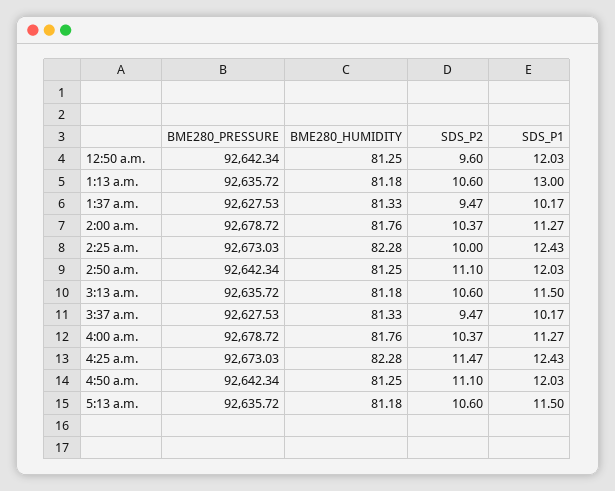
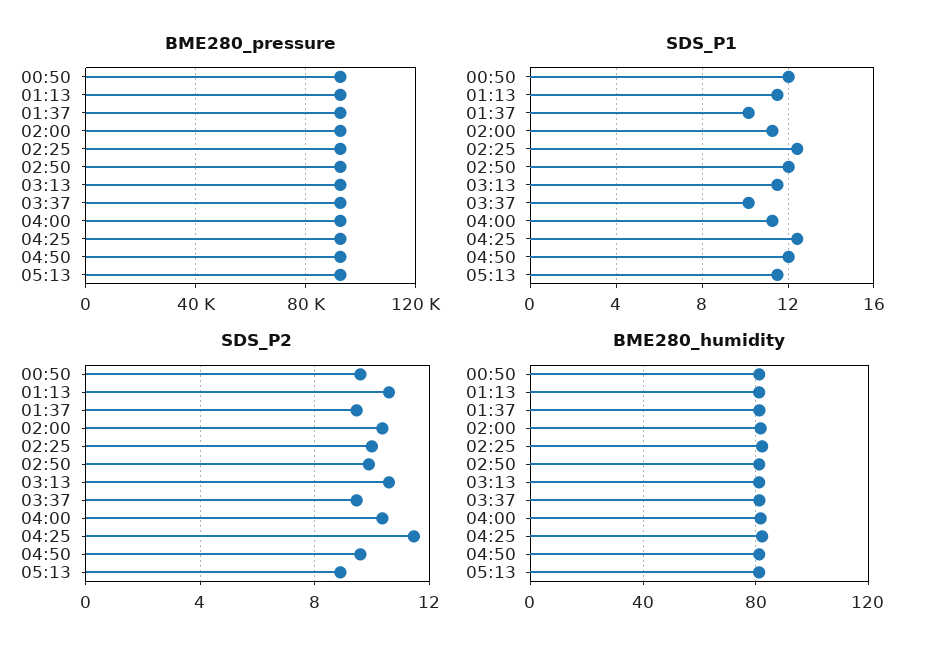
SDS_P1, 1:13 a.m.: 13 -> 11.5
SDS_P2, 2:50 a.m.: 11.1 -> 10
SDS_P2, 4:50 a.m.: 11.1 -> 9.5
SDS_P2, 5:13 a.m.: 10.6 -> 9

